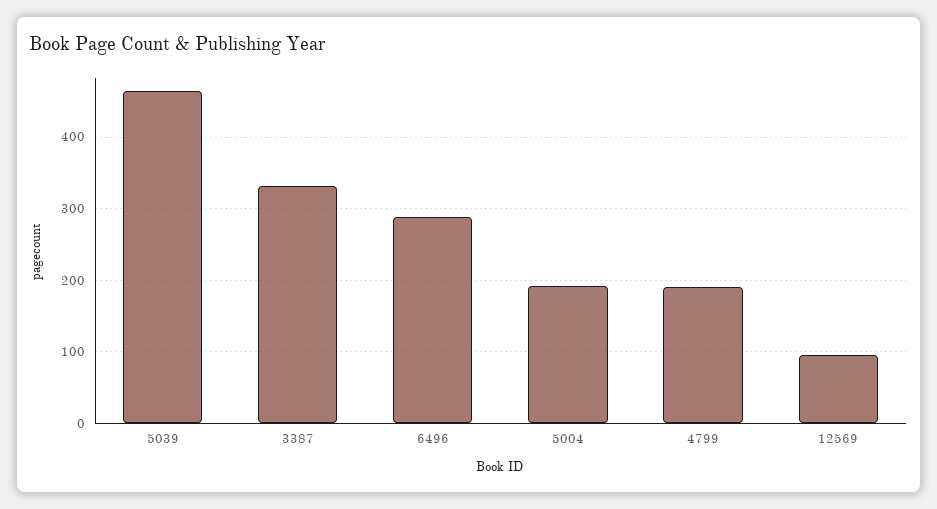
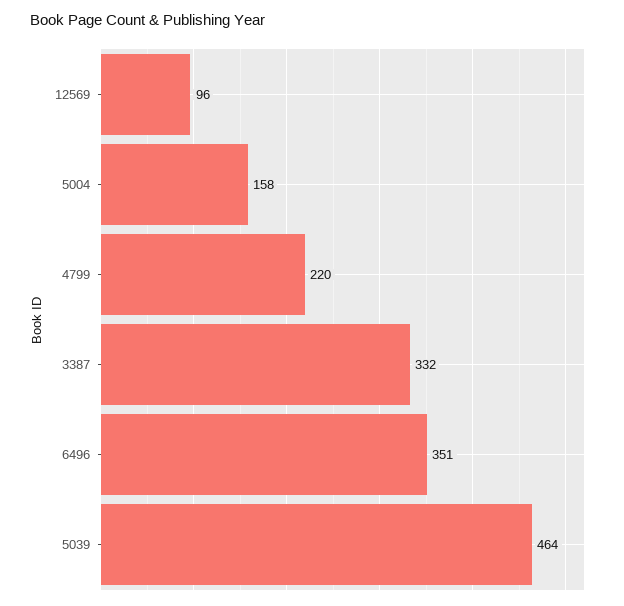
6496: 290 -> 351
5004: 190 -> 158
4799: 190 -> 220

